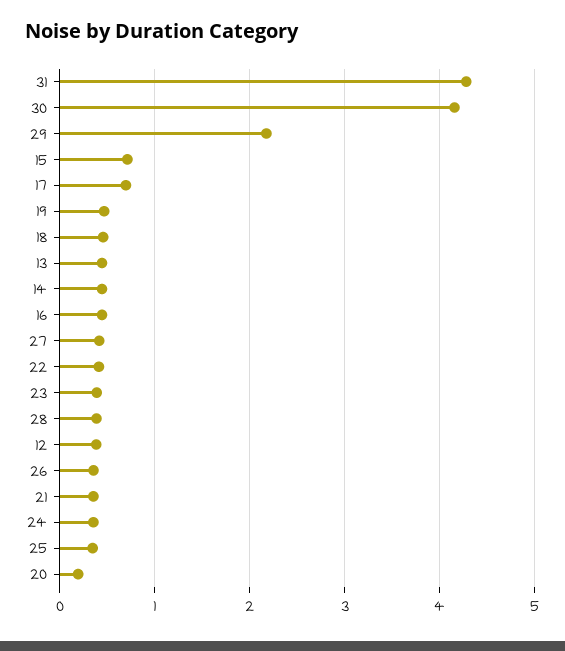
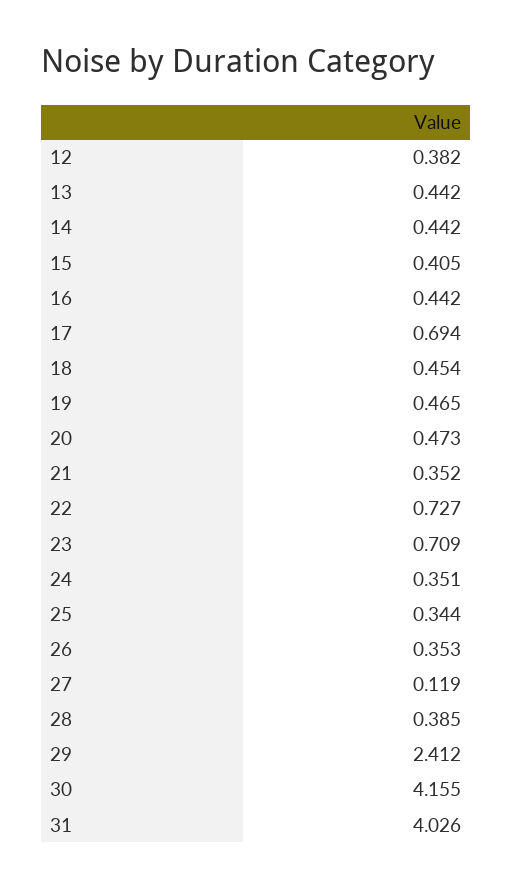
31: 4.3 -> 4.026
29: 2.2 -> 2.412
15: 0.7 -> 0.405
27: 0.4 -> 0.119
22: 0.4 -> 0.727
23: 0.4 -> 0.709
20: 0.2 -> 0.473

